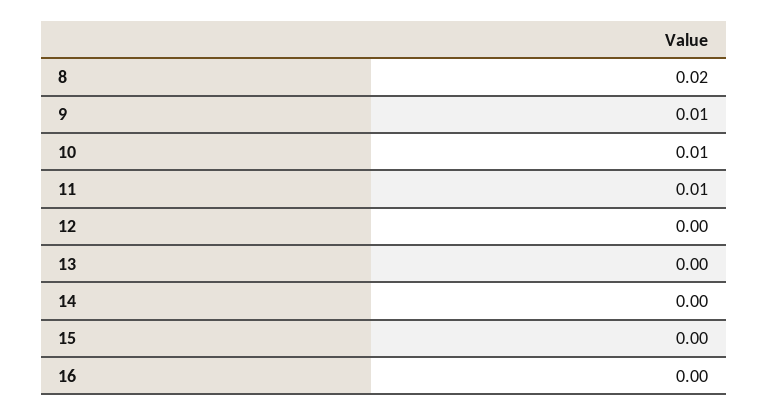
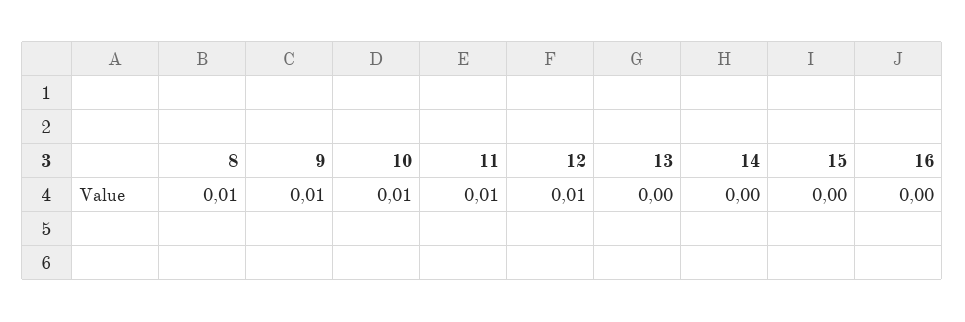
8: 0.02 -> 0.01
12: 0 -> 0.01

